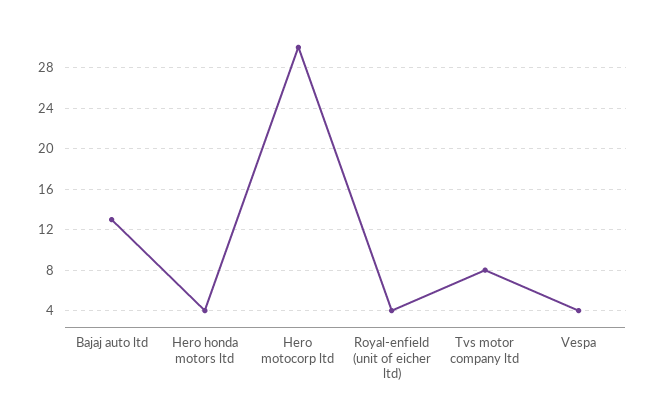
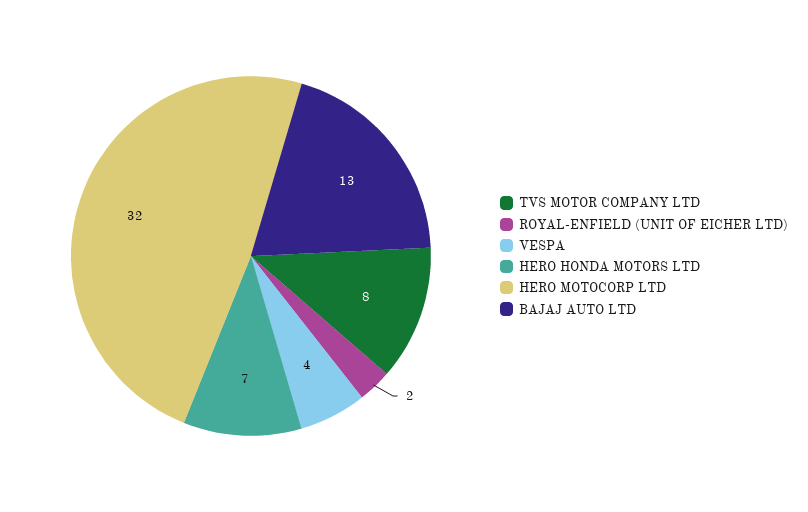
Hero honda motors ltd: 4 -> 7
Hero motocorp ltd: 30 -> 32
Royal-enfield (unit of eicher ltd): 4 -> 2

